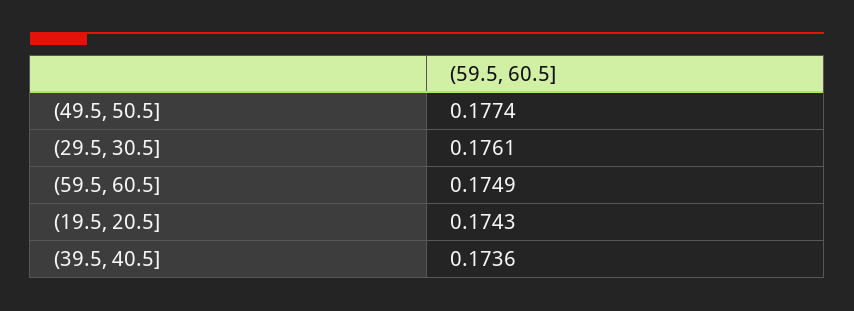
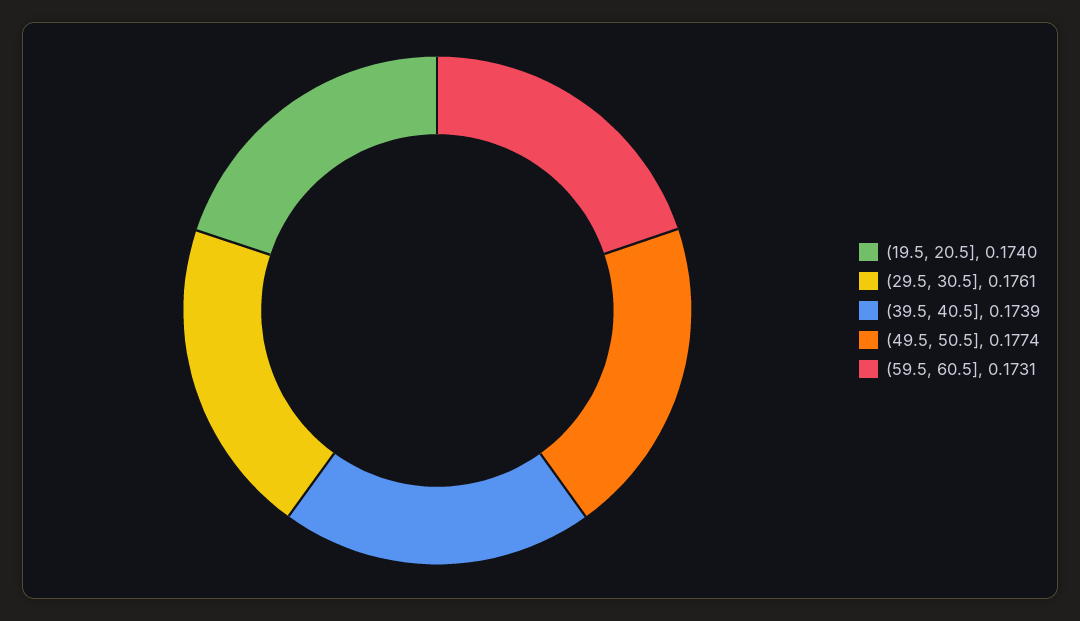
(59.5, 60.5]: 0.1749 -> 0.1731
(19.5, 20.5]: 0.1743 -> 0.174
(39.5, 40.5]: 0.1736 -> 0.1739

